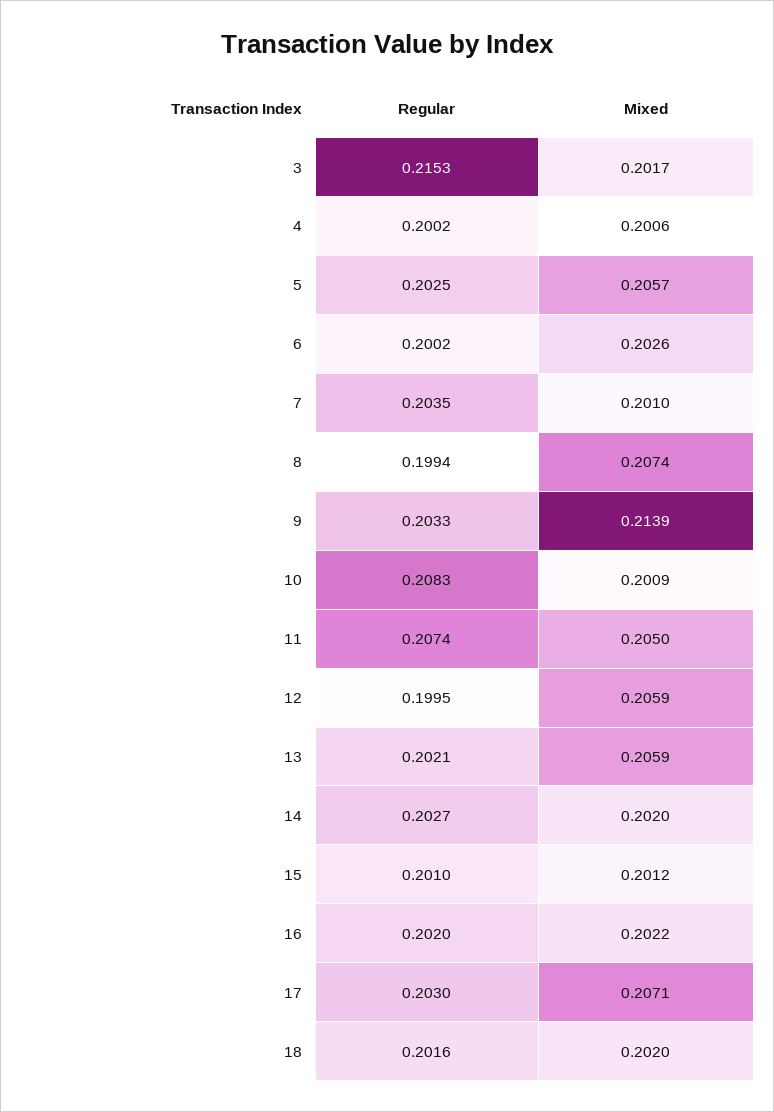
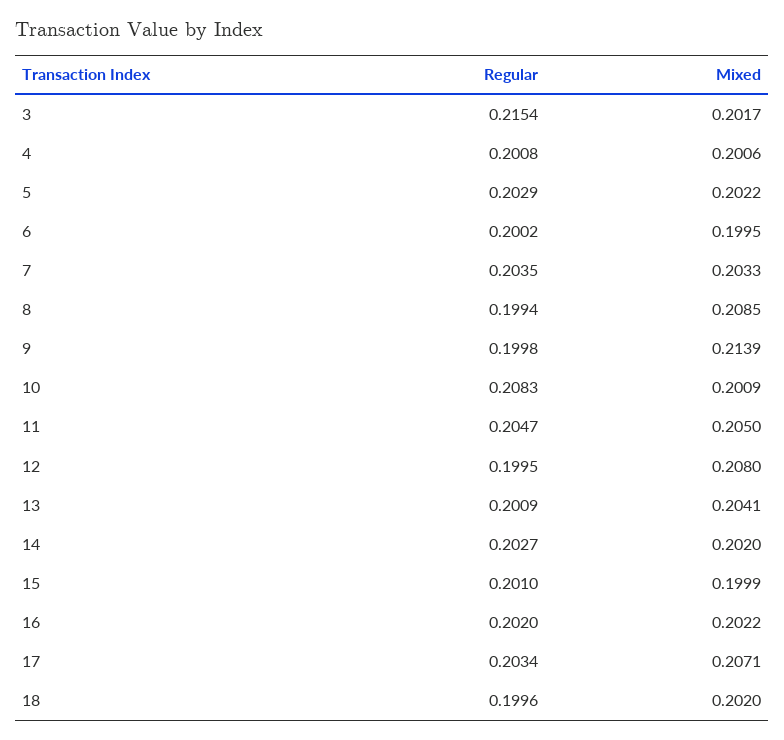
Regular, 3: 0.2153 -> 0.2154
Regular, 4: 0.2002 -> 0.2008
Regular, 5: 0.2025 -> 0.2029
Mixed, 5: 0.2057 -> 0.2022
Mixed, 6: 0.2026 -> 0.1995
Mixed, 7: 0.201 -> 0.2033
Mixed, 8: 0.2074 -> 0.2085
Regular, 9: 0.2033 -> 0.1998
Regular, 11: 0.2074 -> 0.2047
Mixed, 12: 0.2059 -> 0.208
Regular, 13: 0.2021 -> 0.2009
Mixed, 13: 0.2059 -> 0.2041
Mixed, 15: 0.2012 -> 0.1999
Regular, 17: 0.203 -> 0.2034
Regular, 18: 0.2016 -> 0.1996

